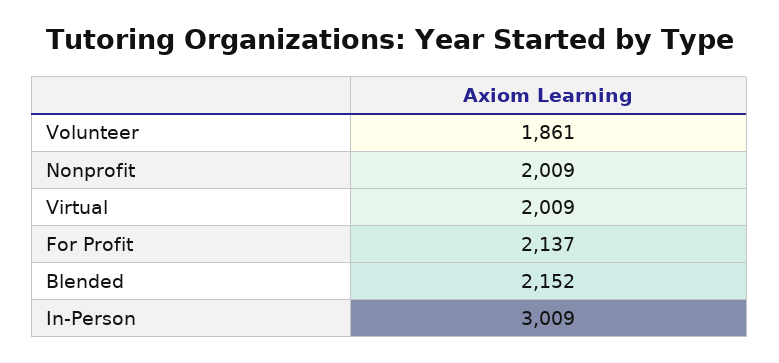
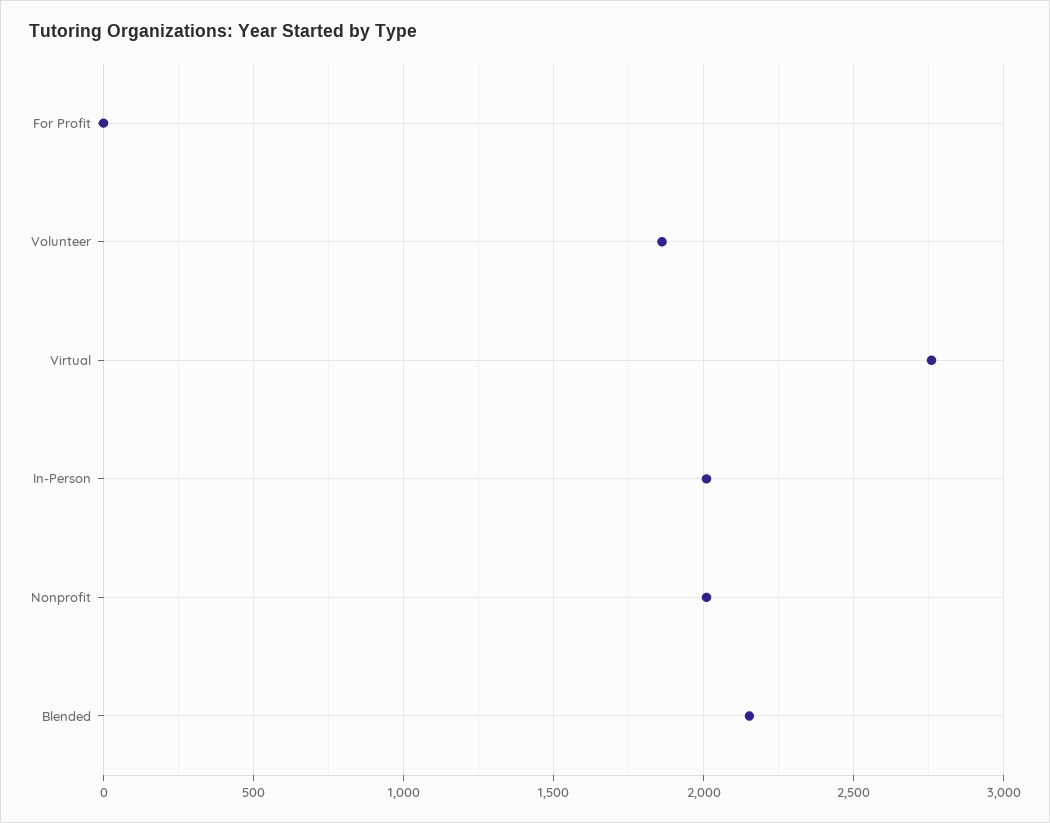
Virtual: 2009 -> 2750
For Profit: 2137 -> 0
In-Person: 3009 -> 2000

